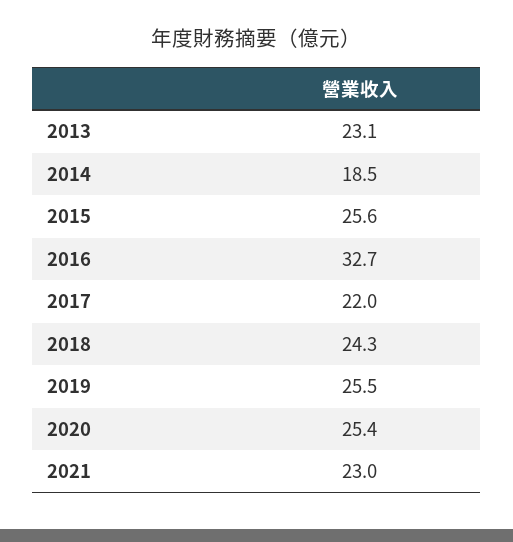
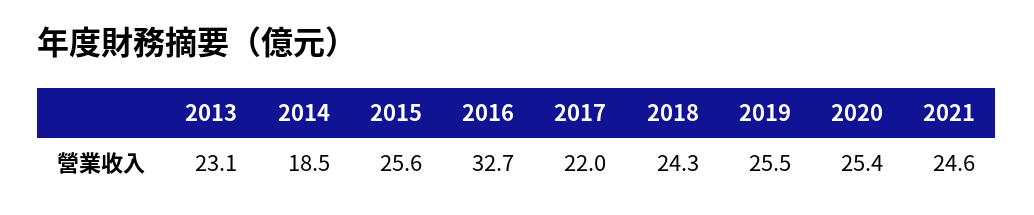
2021: 23 -> 24.6

